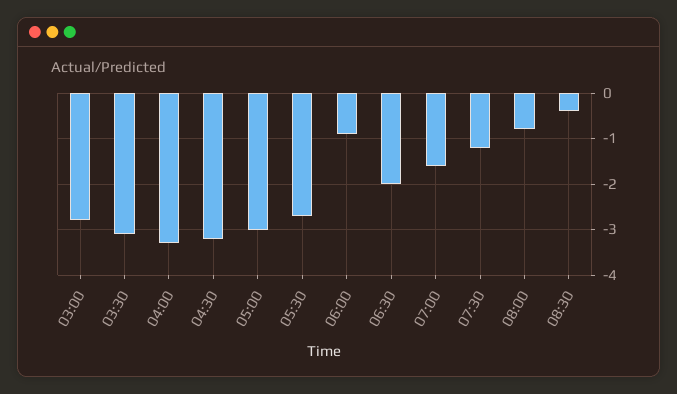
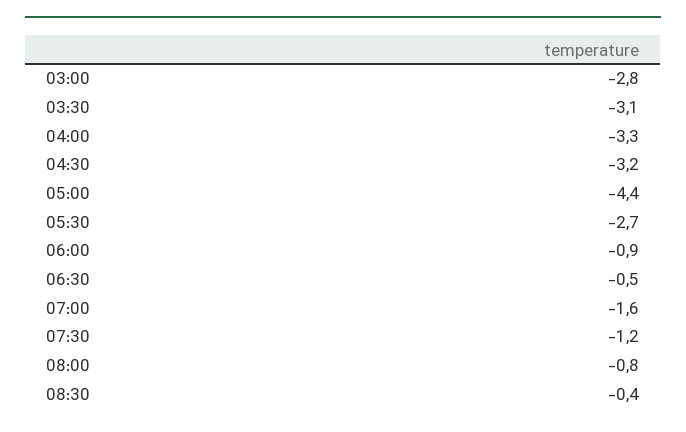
05:00: -3 -> -4.4
06:30: -2 -> -0.5

